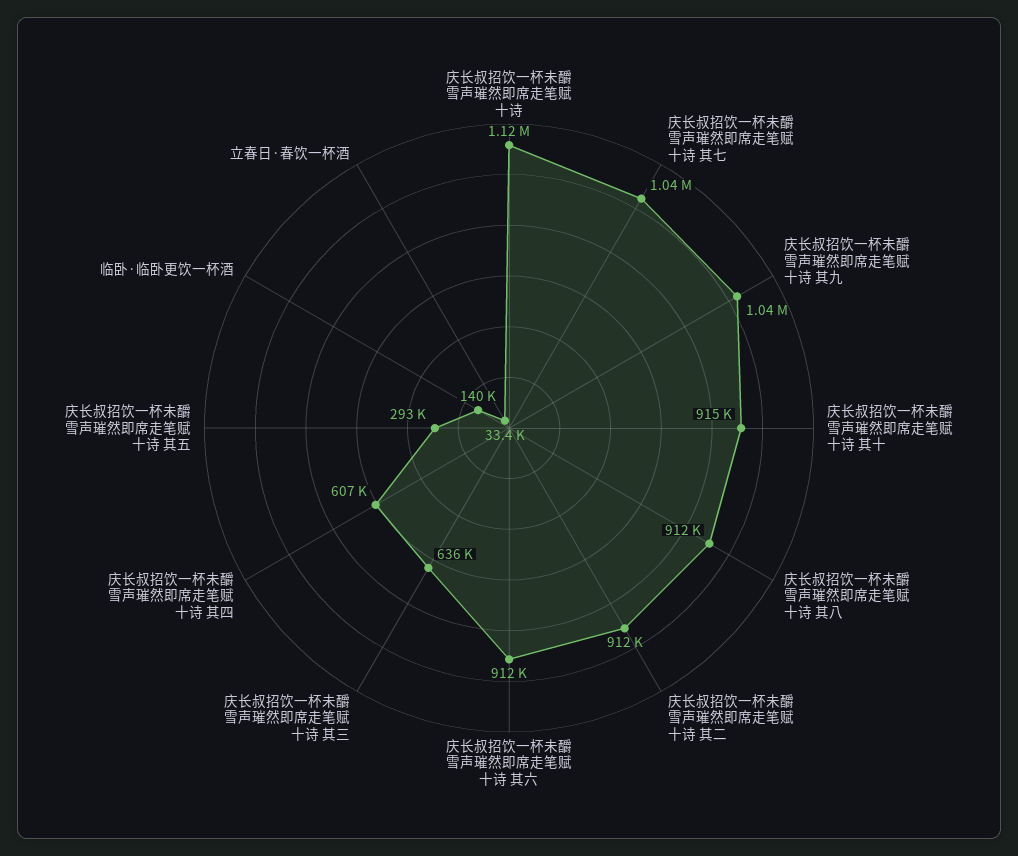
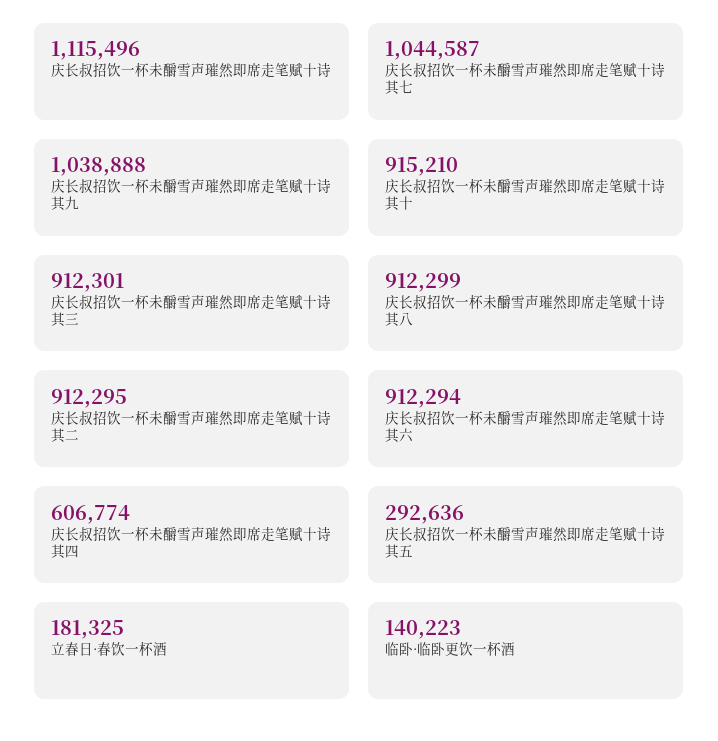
庆长叔招饮一杯未釂雪声璀然即席走笔赋十诗 其三: 636000 -> 912301
立春日·春饮一杯酒: 33400 -> 181325

